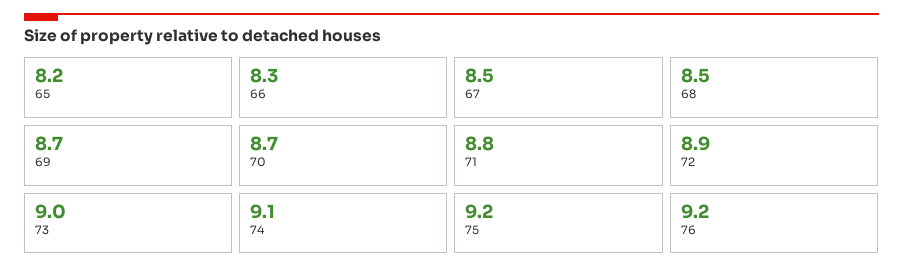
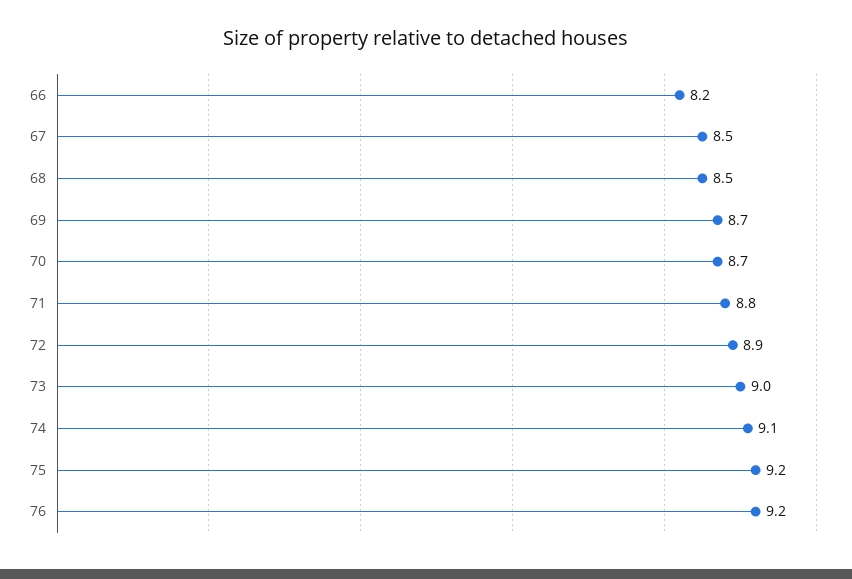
65: 8.2 -> none
66: 8.3 -> 8.2

